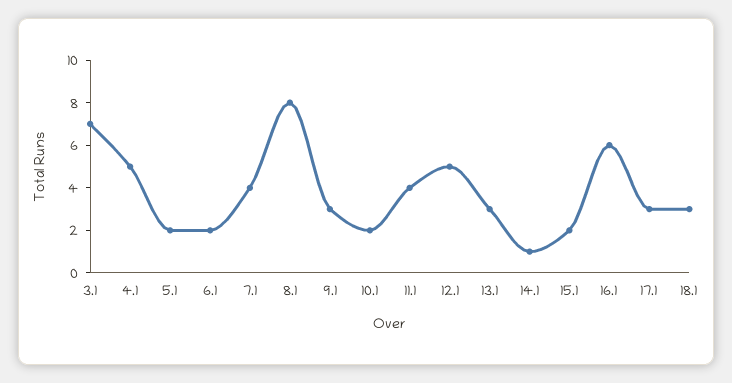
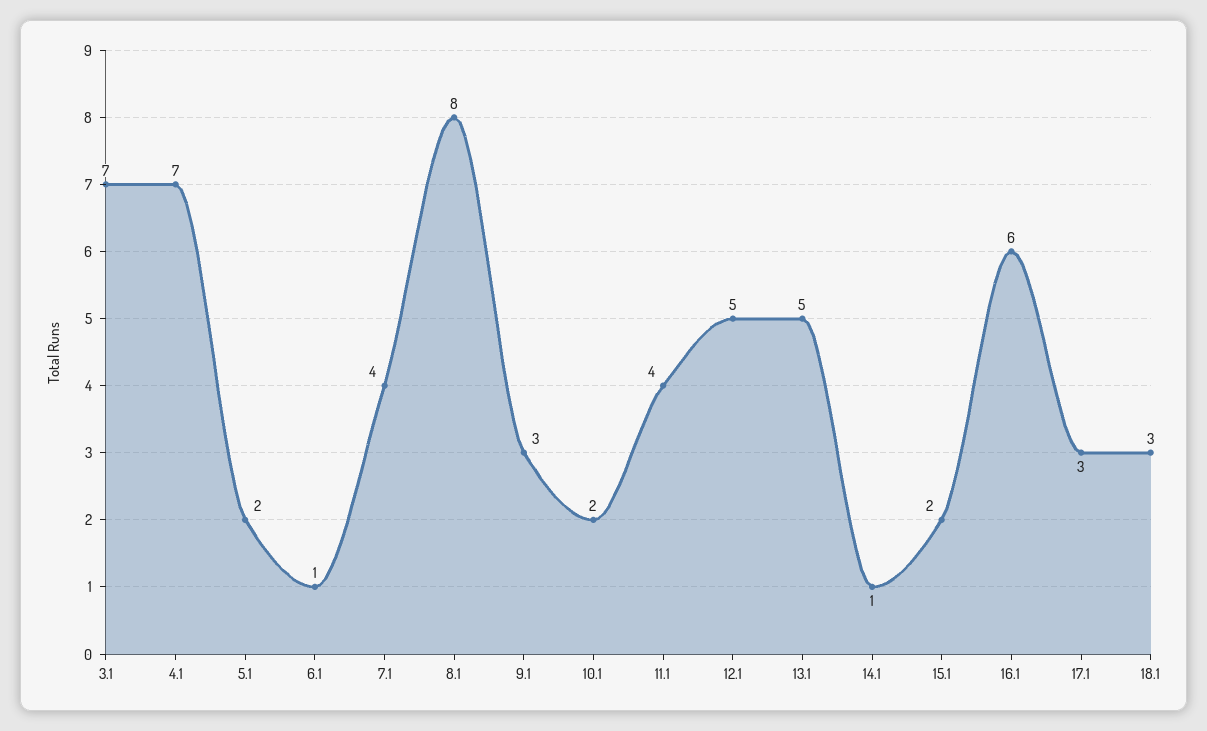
4.1: 5 -> 7
6.1: 2 -> 1
13.1: 3 -> 5

